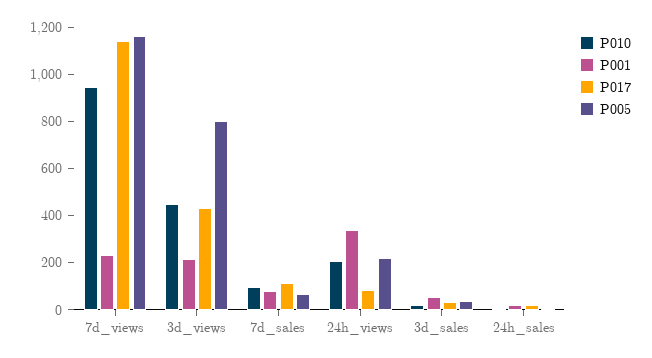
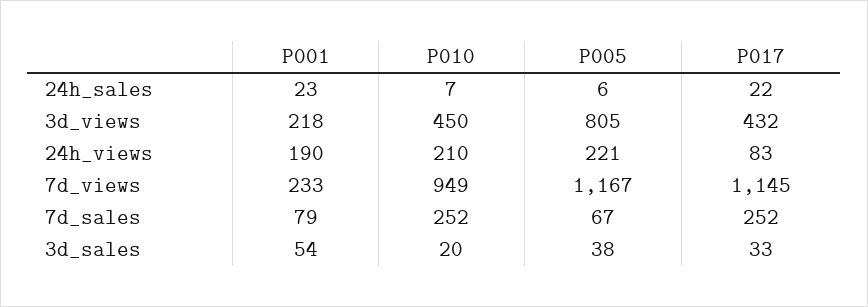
P010, 7d_sales: 100 -> 252
P017, 7d_sales: 100 -> 252
P001, 24h_views: 350 -> 190

